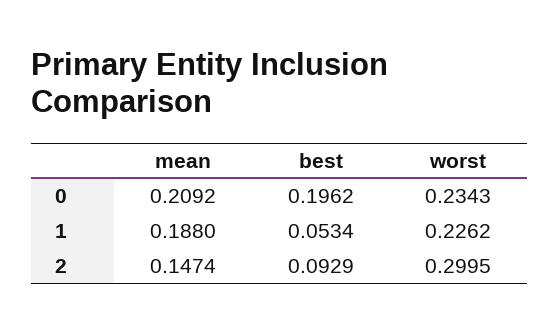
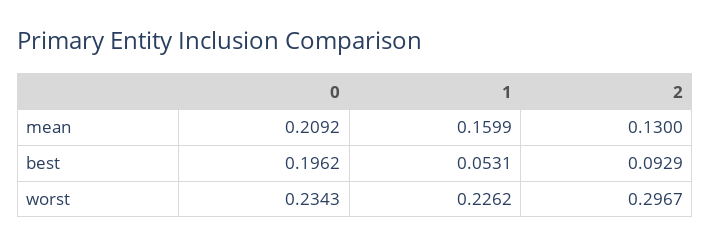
mean, 1: 0.188 -> 0.1599
best, 1: 0.0534 -> 0.0531
mean, 2: 0.1474 -> 0.13
worst, 2: 0.2995 -> 0.2967

